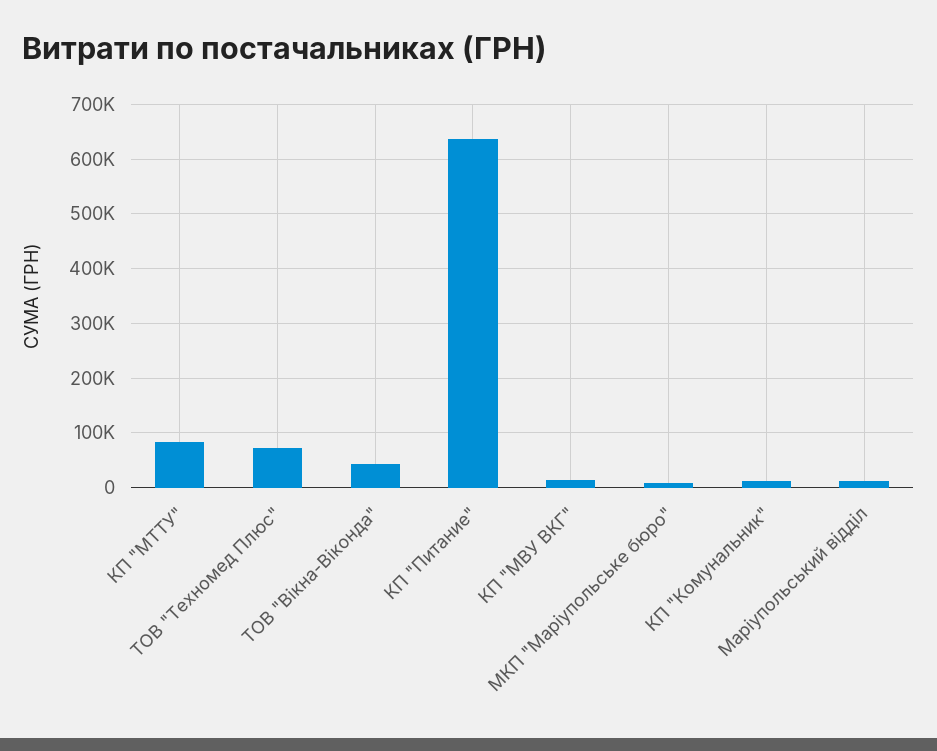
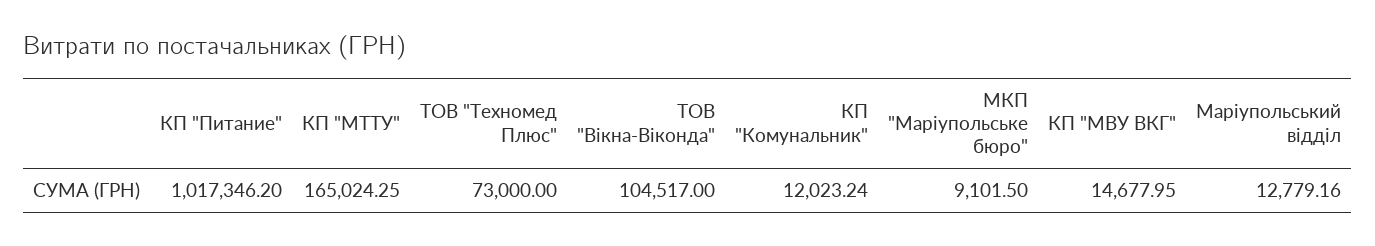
КП "МТТУ": 80000 -> 165024.25
ТОВ "Вікна-Віконда": 40000 -> 104517
КП "Питание": 640000 -> 1017346.2

